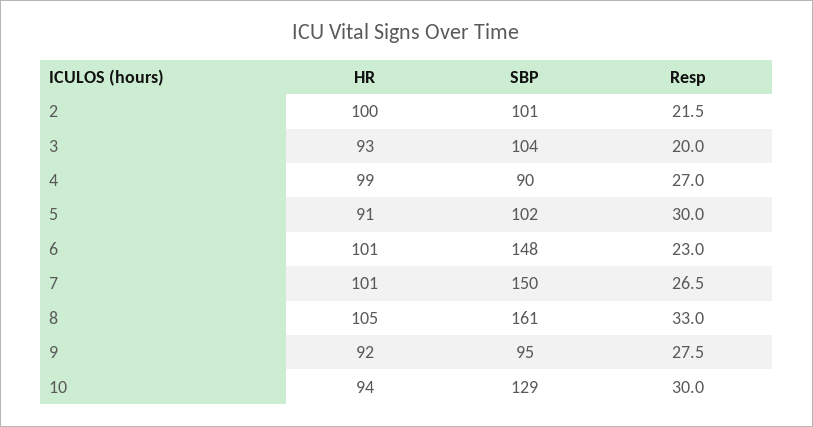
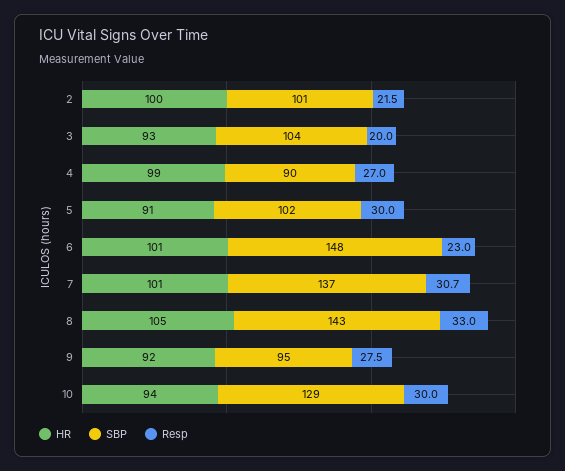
SBP, 7: 150 -> 137
Resp, 7: 26.5 -> 30.7
SBP, 8: 161 -> 143

